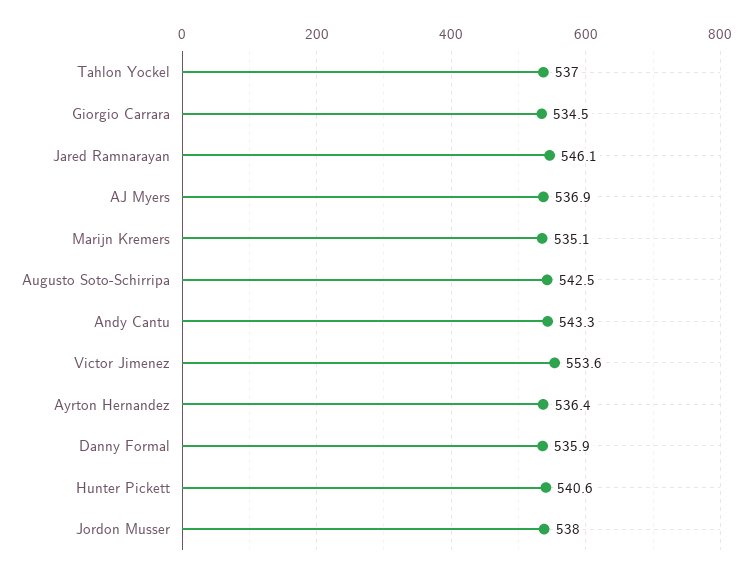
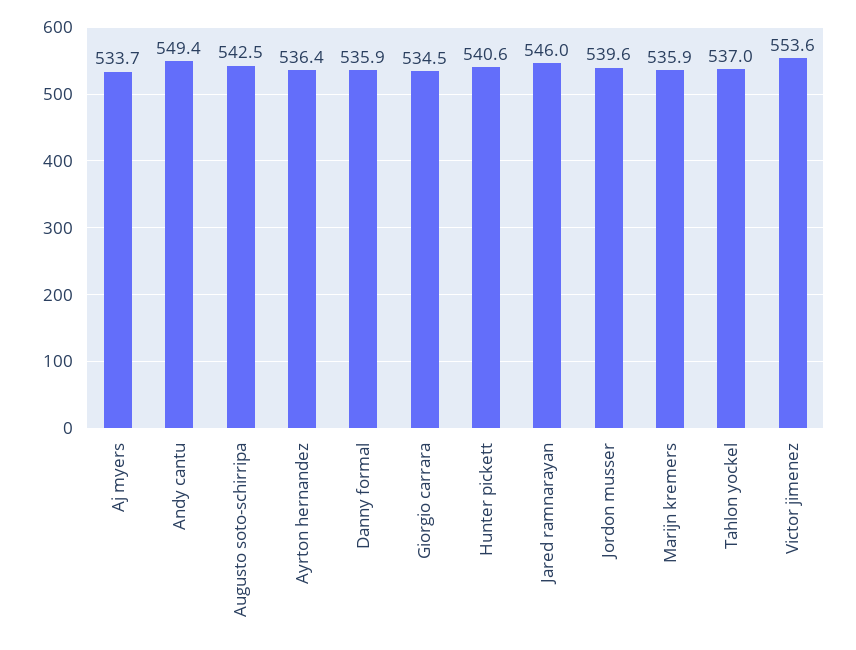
Jared Ramnarayan: 546.1 -> 546
AJ Myers: 536.9 -> 533.7
Marijn Kremers: 535.1 -> 535.9
Andy Cantu: 543.3 -> 549.4
Jordon Musser: 538 -> 539.6

